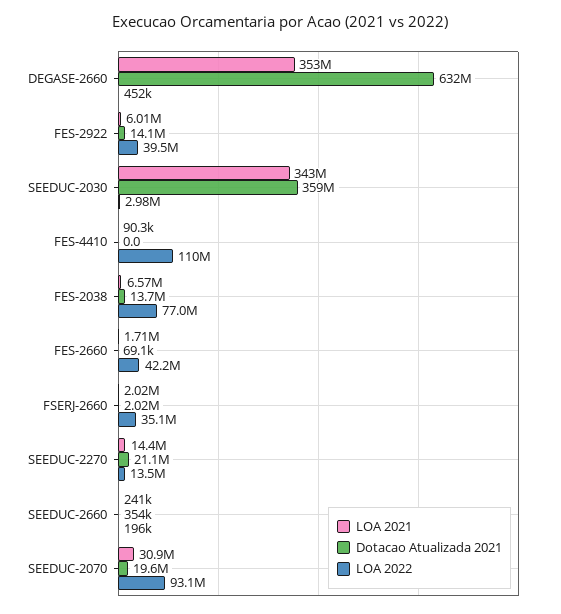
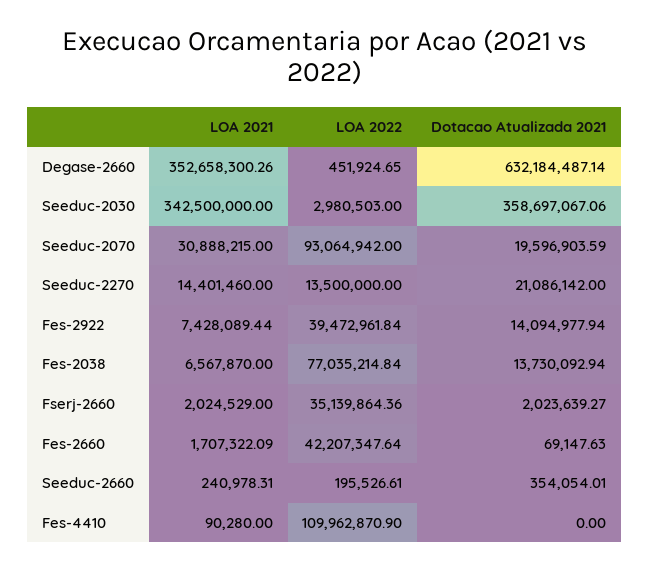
LOA 2021, FES-2922: 6010000 -> 7428089.44

